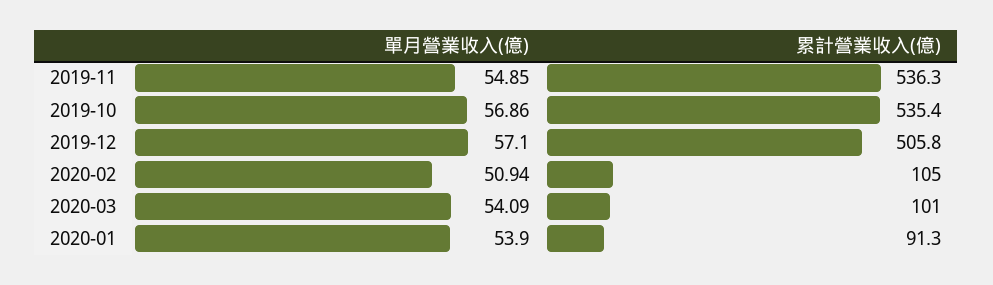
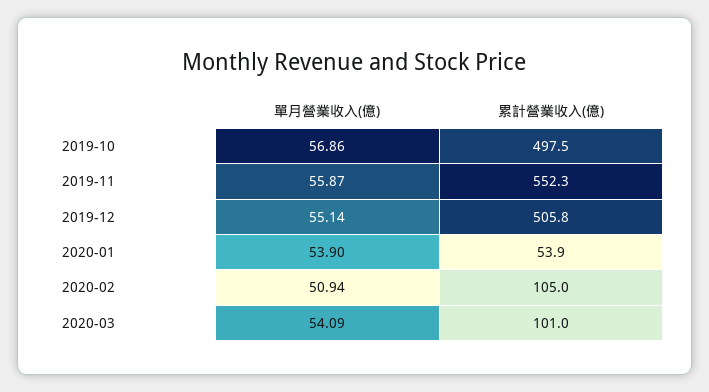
單月營業收入(億), 2019-11: 54.85 -> 55.87
累計營業收入(億), 2019-11: 536.3 -> 552.3
累計營業收入(億), 2019-10: 535.4 -> 497.5
單月營業收入(億), 2019-12: 57.1 -> 55.14
累計營業收入(億), 2020-01: 91.3 -> 53.9

